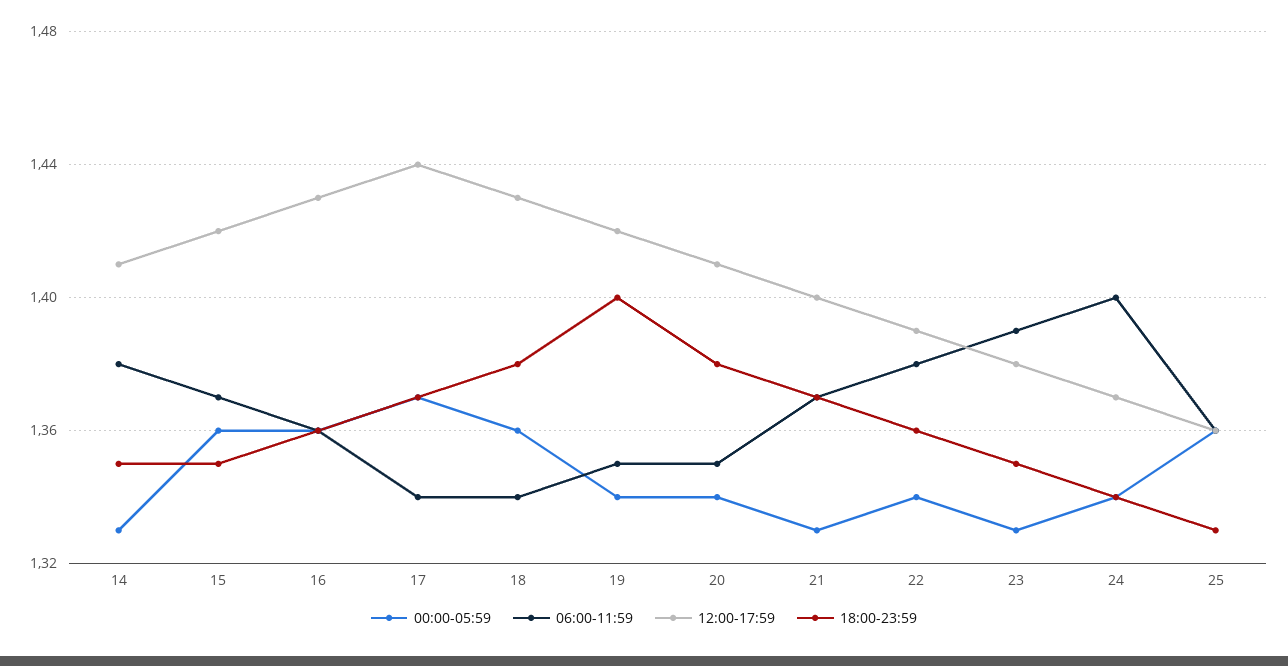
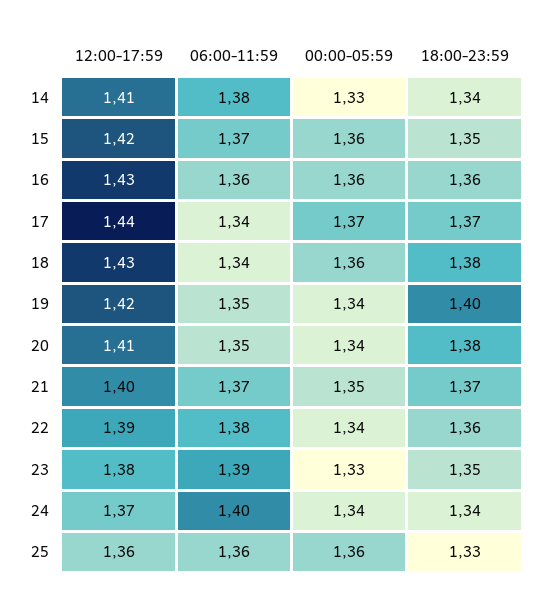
18:00-23:59, 14: 1.35 -> 1.34
00:00-05:59, 21: 1.33 -> 1.35

